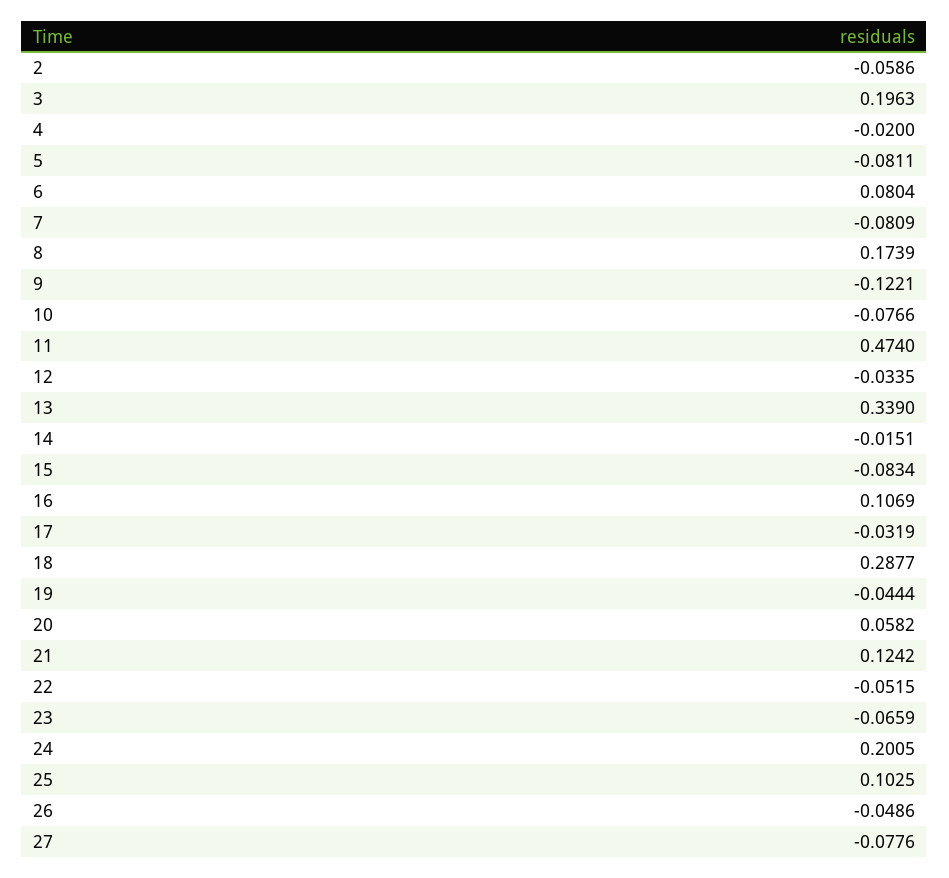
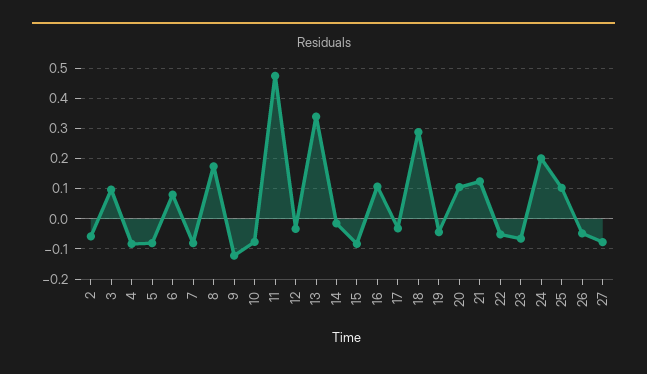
3: 0.1963 -> 0.1
4: -0.02 -> -0.08
20: 0.0582 -> 0.1

